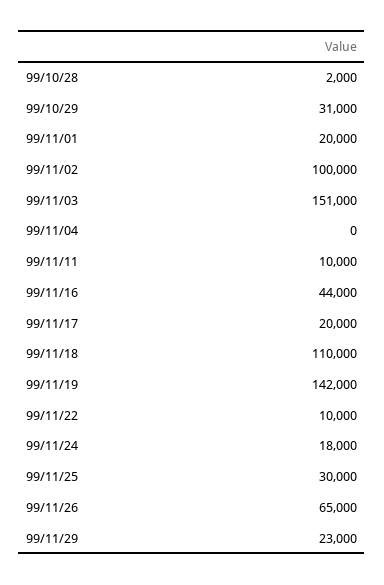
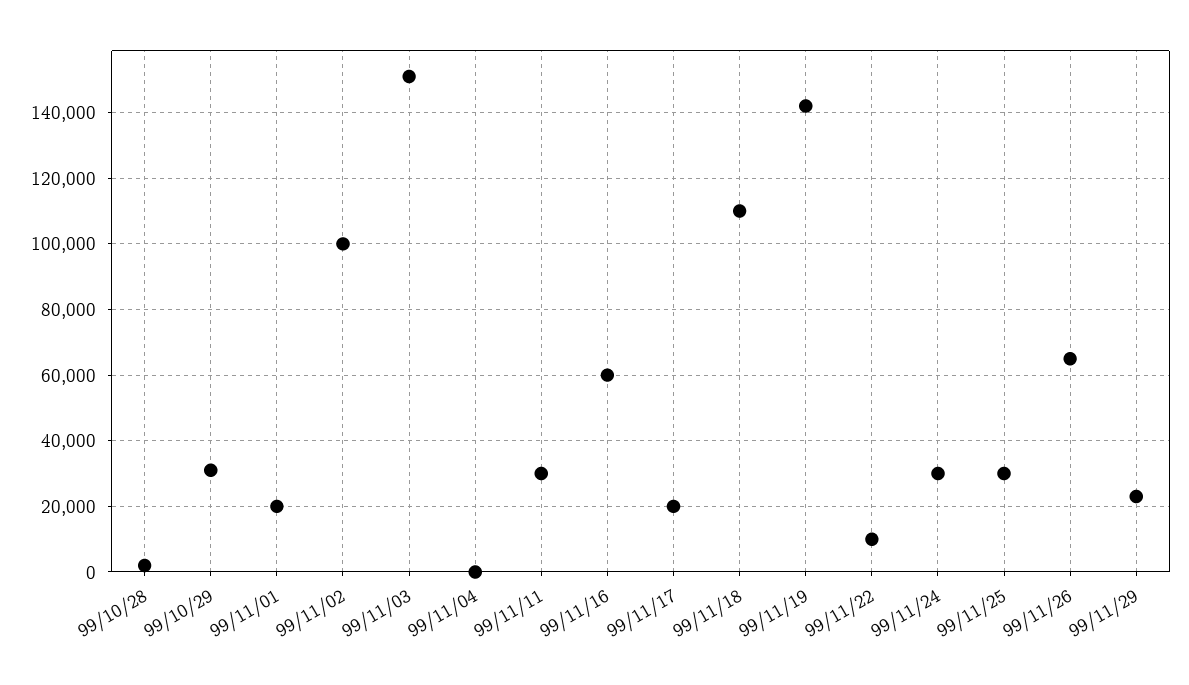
99/11/11: 10000 -> 30000
99/11/16: 44000 -> 60000
99/11/24: 18000 -> 30000

